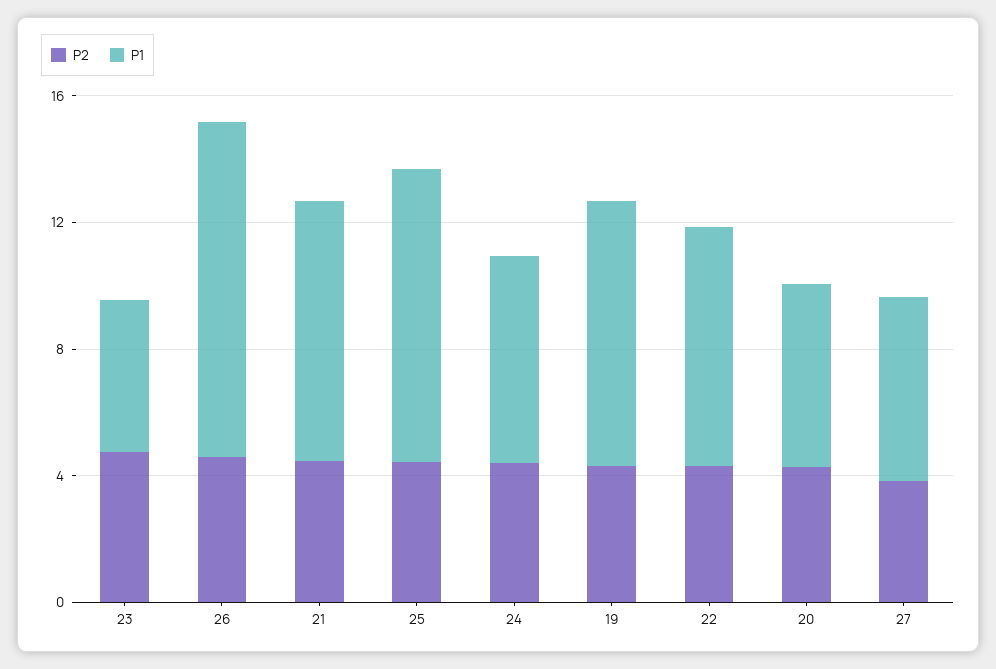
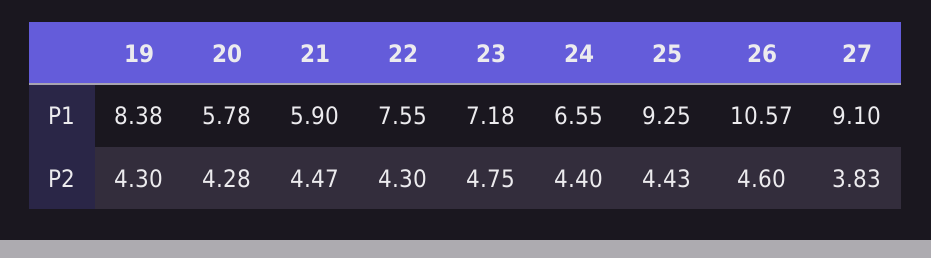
P1, 23: 5 -> 7.18
P1, 21: 8 -> 5.9
P1, 27: 6 -> 9.1

